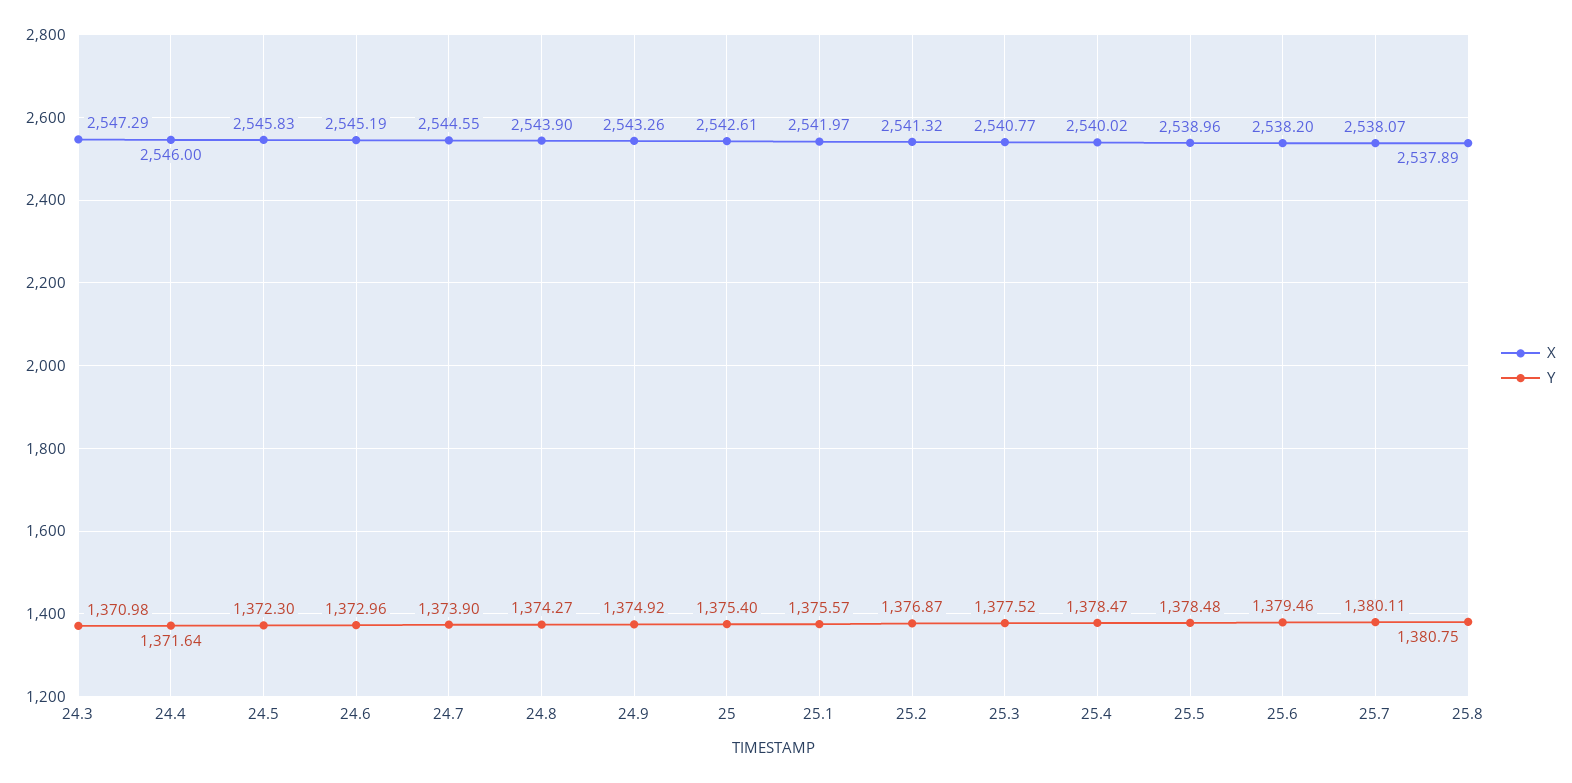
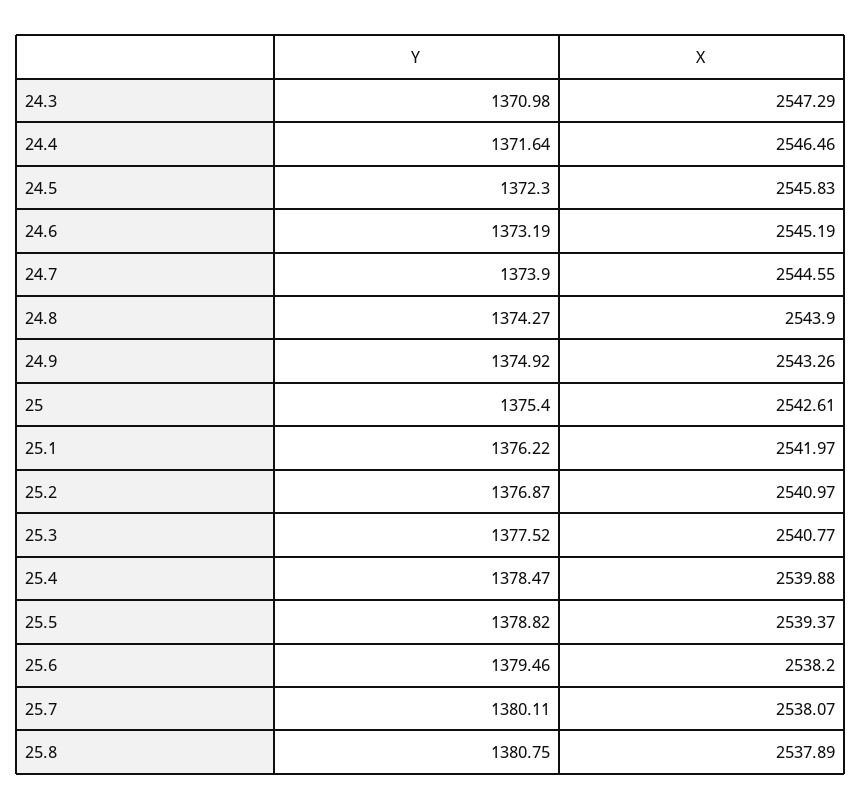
X, 24.4: 2546 -> 2546.46
Y, 24.6: 1372.96 -> 1373.19
Y, 25.1: 1375.57 -> 1376.22
X, 25.2: 2541.32 -> 2540.97
X, 25.4: 2540.02 -> 2539.88
X, 25.5: 2538.96 -> 2539.37
Y, 25.5: 1378.48 -> 1378.82

